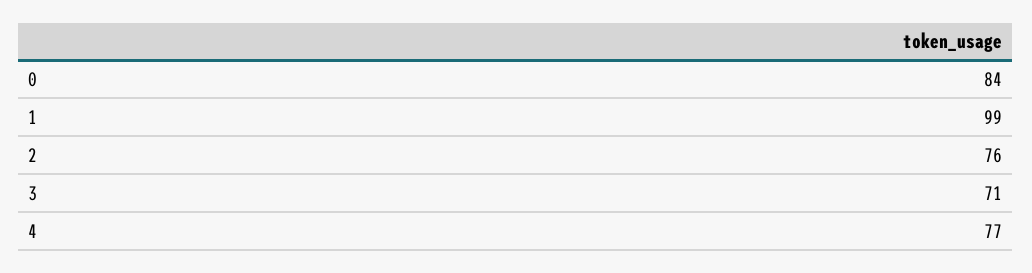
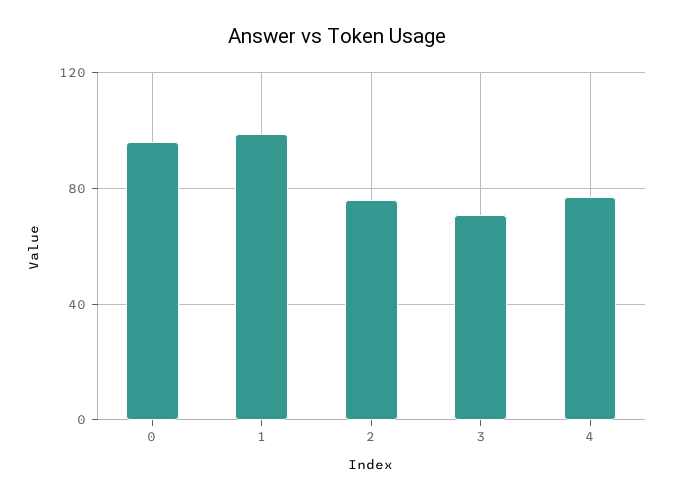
0: 84 -> 95

